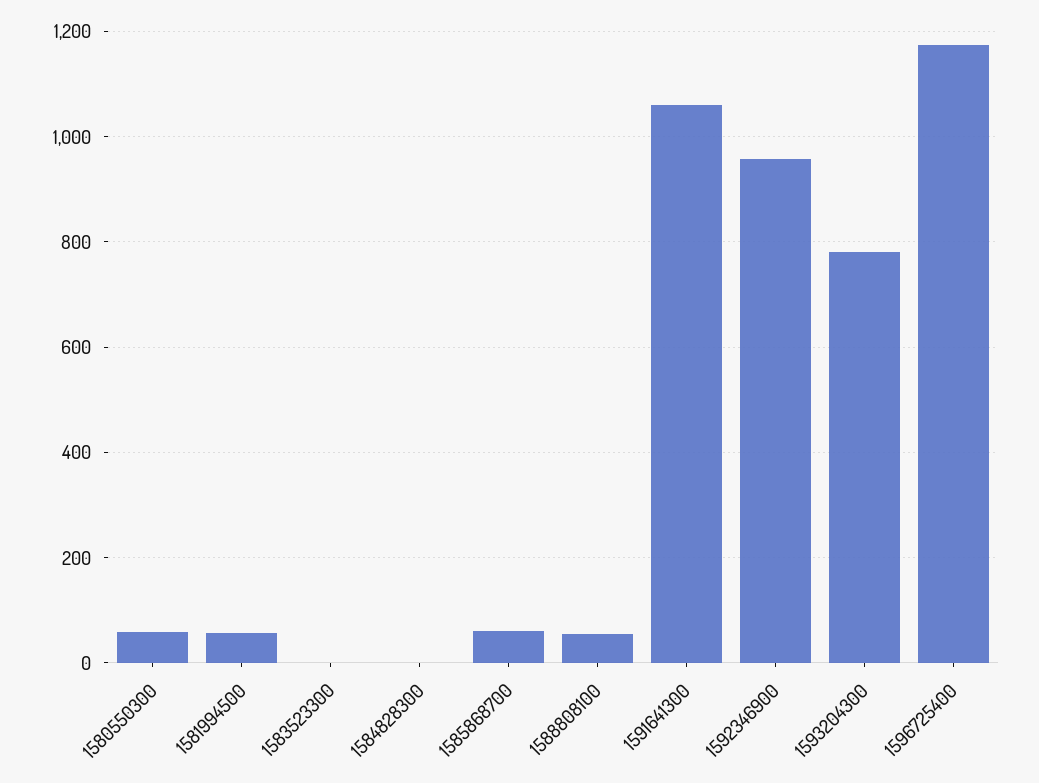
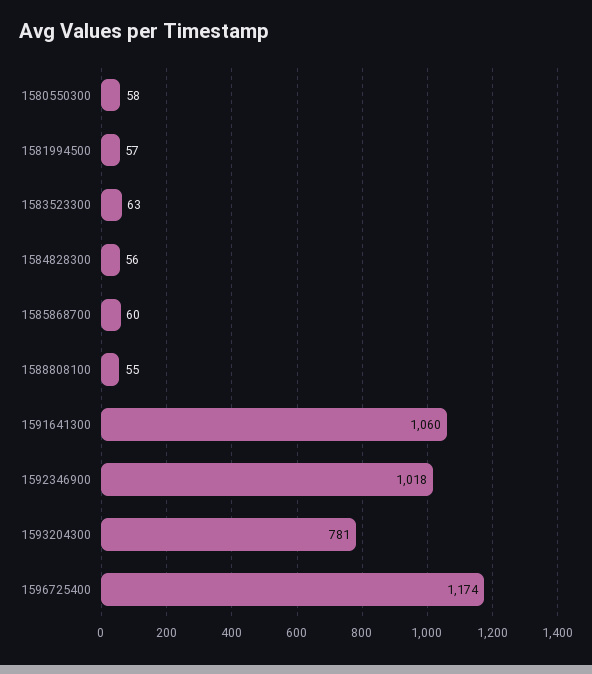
1583523300: 0 -> 63
1584828300: 0 -> 56
1592346900: 960 -> 1018

